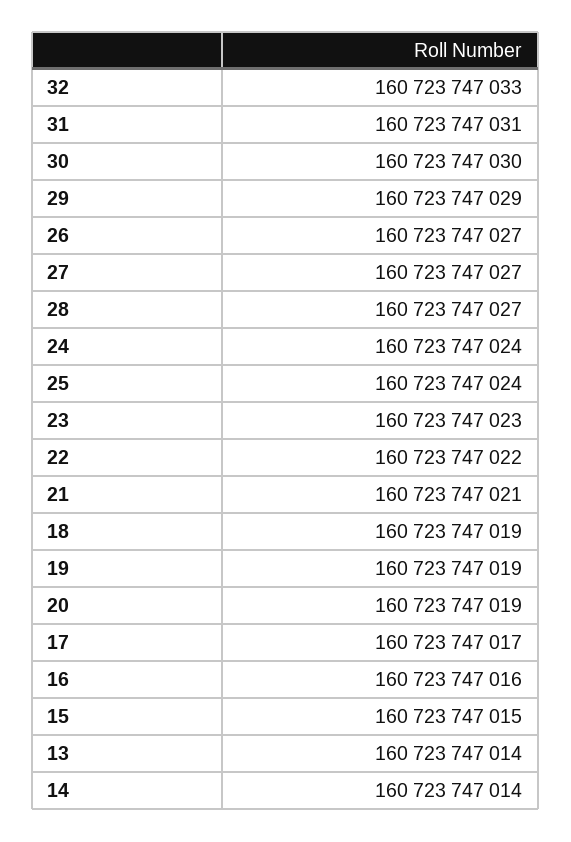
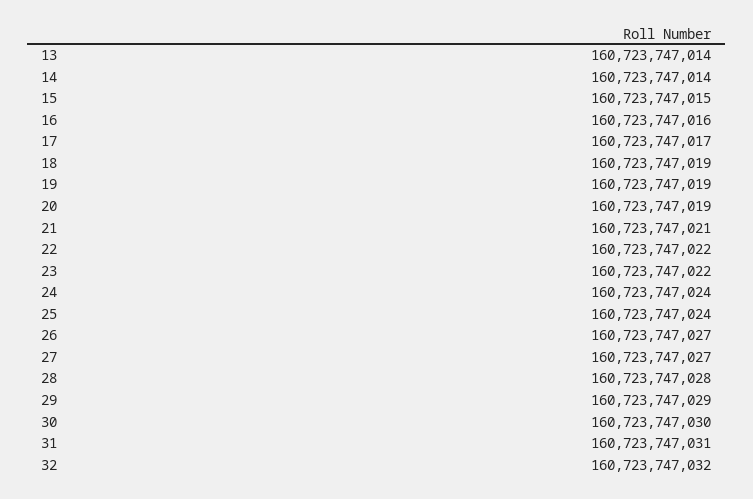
32: 160723747033 -> 160723747032
28: 160723747027 -> 160723747028
23: 160723747023 -> 160723747022

